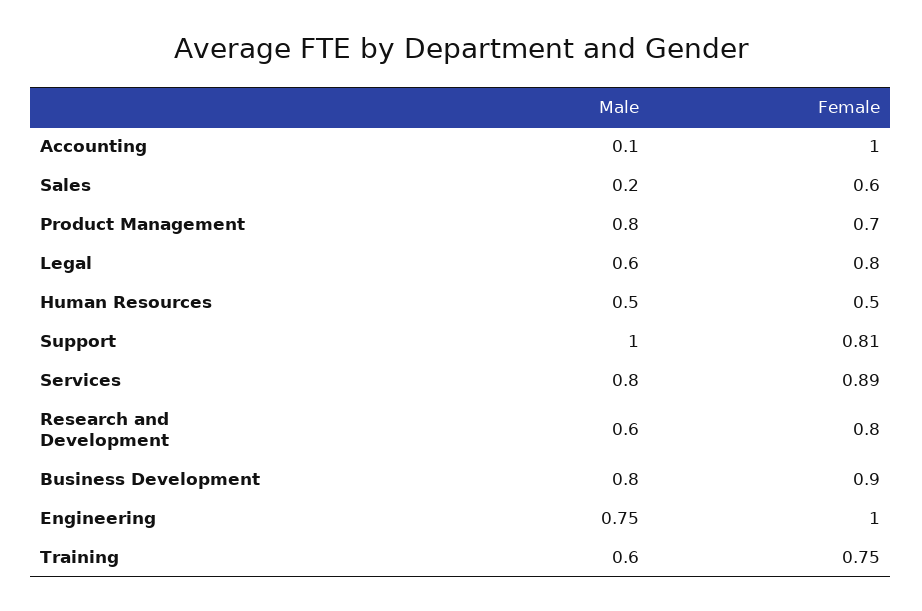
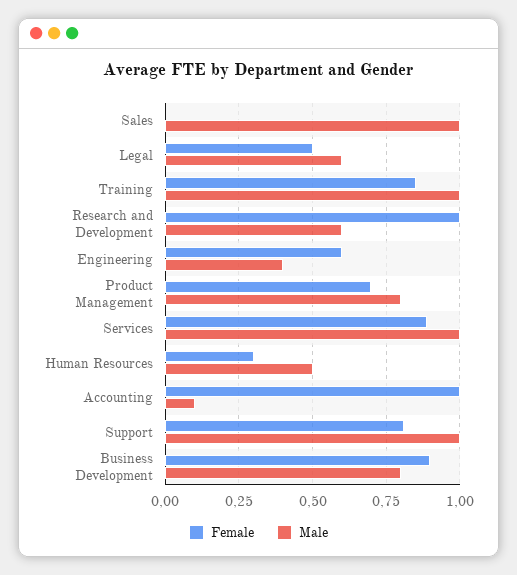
Male, Sales: 0.2 -> 1
Female, Sales: 0.6 -> 0
Female, Legal: 0.8 -> 0.5
Female, Human Resources: 0.5 -> 0.3
Male, Services: 0.8 -> 1
Female, Research and Development: 0.8 -> 1
Male, Engineering: 0.75 -> 0.4
Female, Engineering: 1 -> 0.6
Male, Training: 0.6 -> 1
Female, Training: 0.75 -> 0.85

